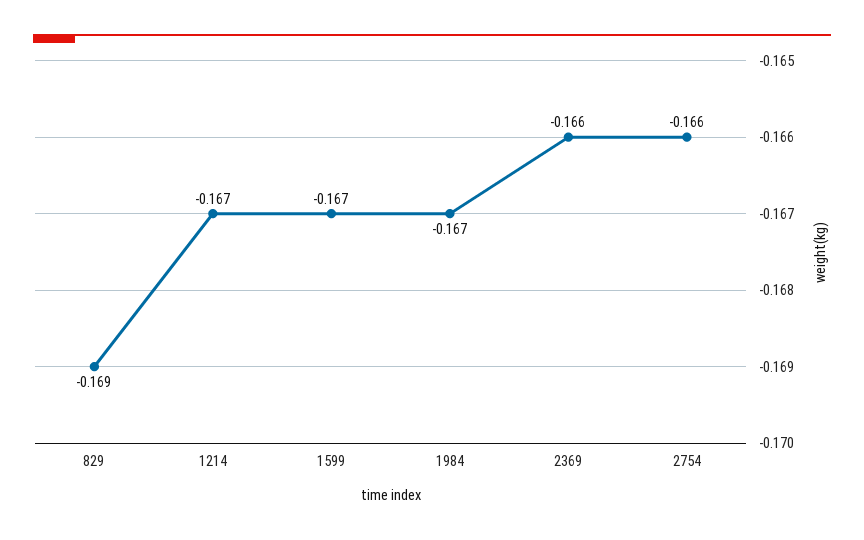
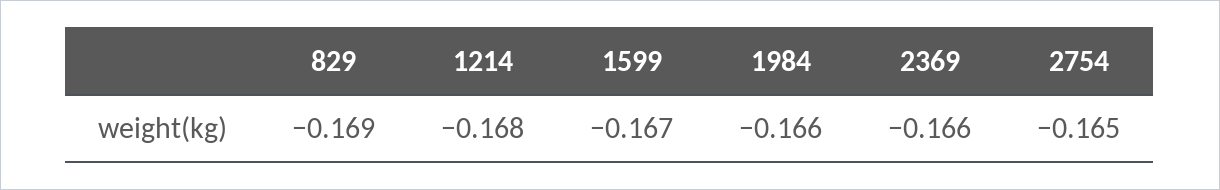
1214: -0.167 -> -0.168
1984: -0.167 -> -0.166
2754: -0.166 -> -0.165

